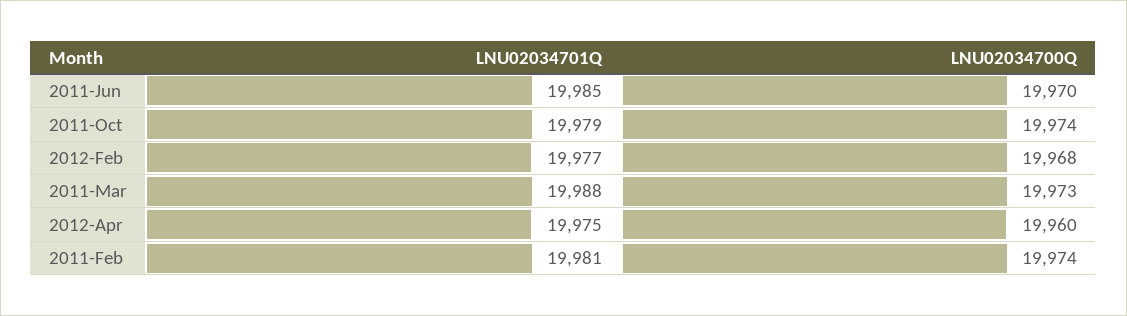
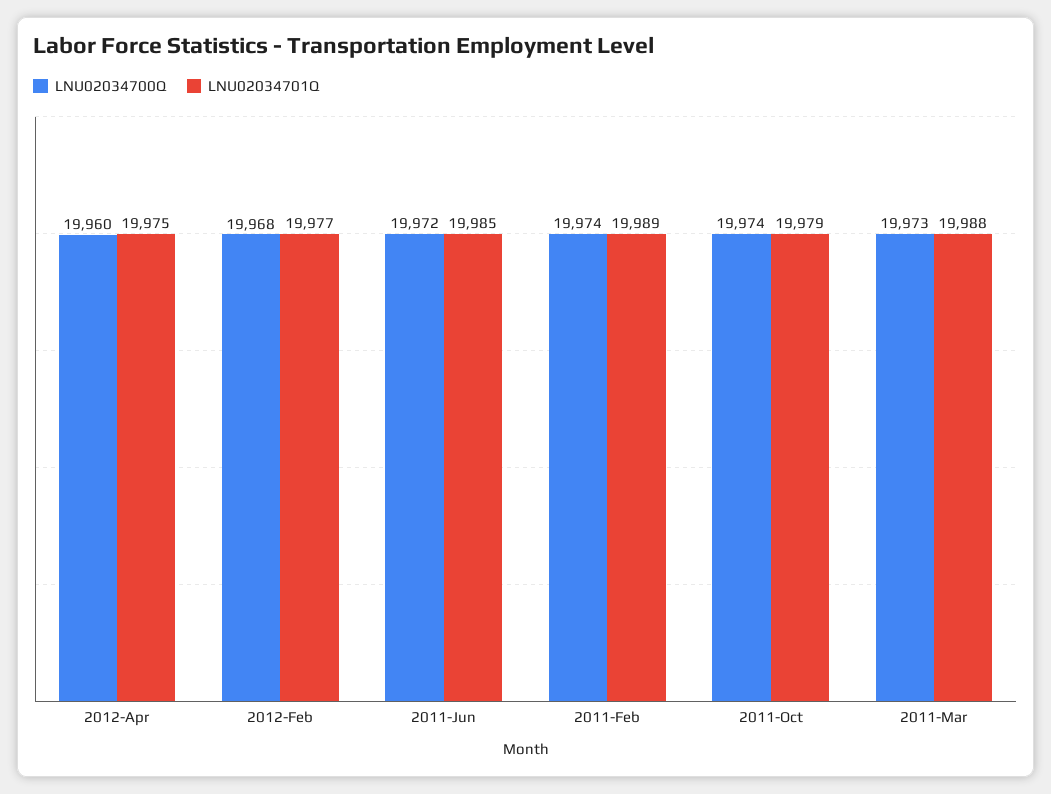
LNU02034700Q, 2011-Jun: 19970 -> 19972
LNU02034701Q, 2011-Feb: 19981 -> 19989

